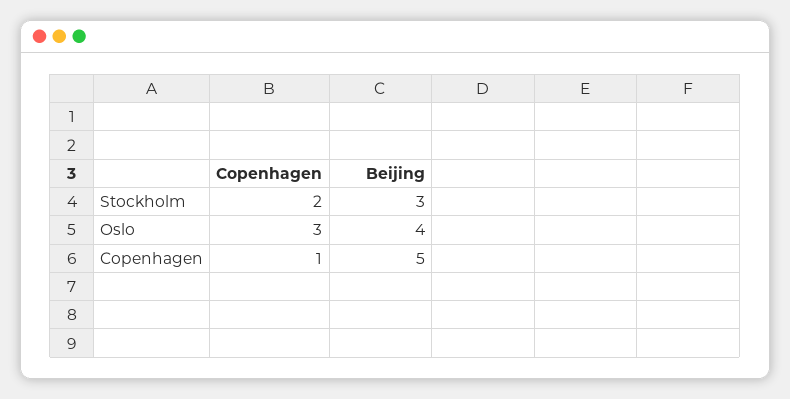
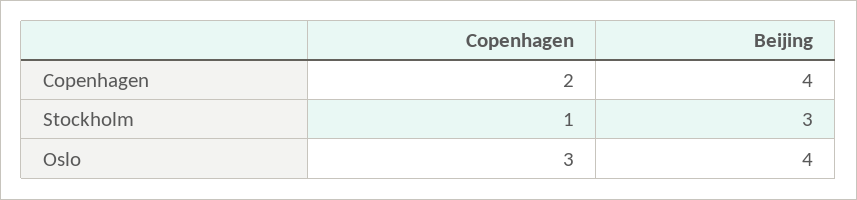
Copenhagen, Stockholm: 2 -> 1
Copenhagen, Copenhagen: 1 -> 2
Beijing, Copenhagen: 5 -> 4

